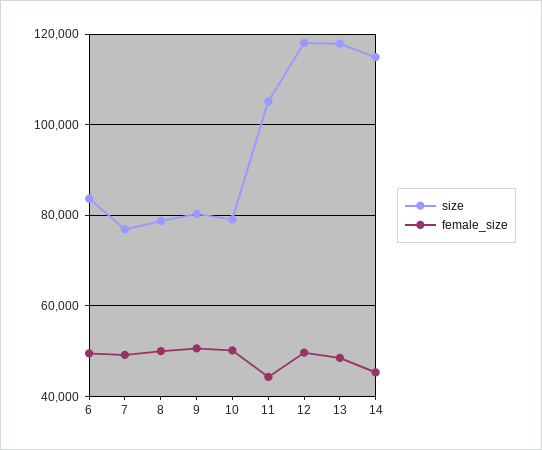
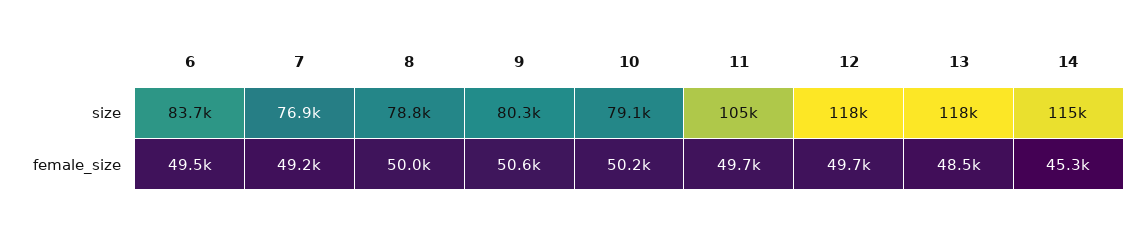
female_size, 11: 44000 -> 49700

